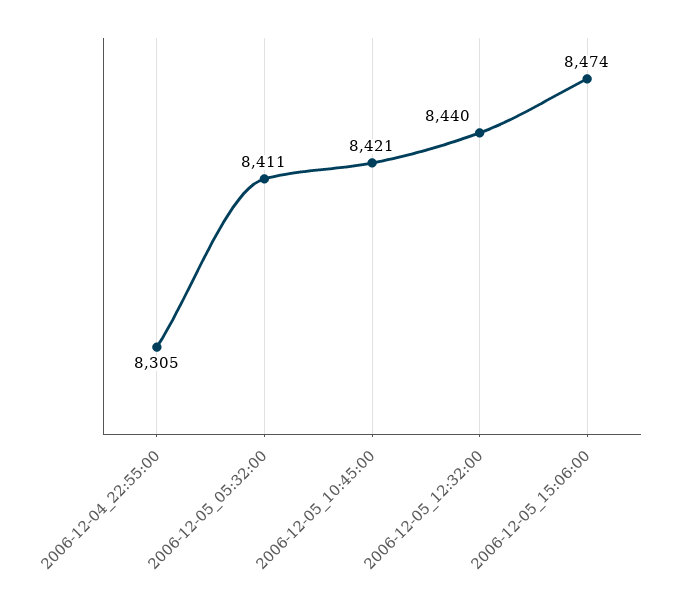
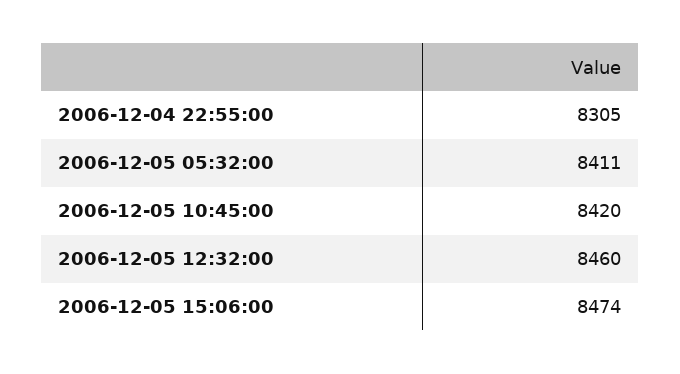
2006-12-05_10:45:00: 8421 -> 8420
2006-12-05_12:32:00: 8440 -> 8460

